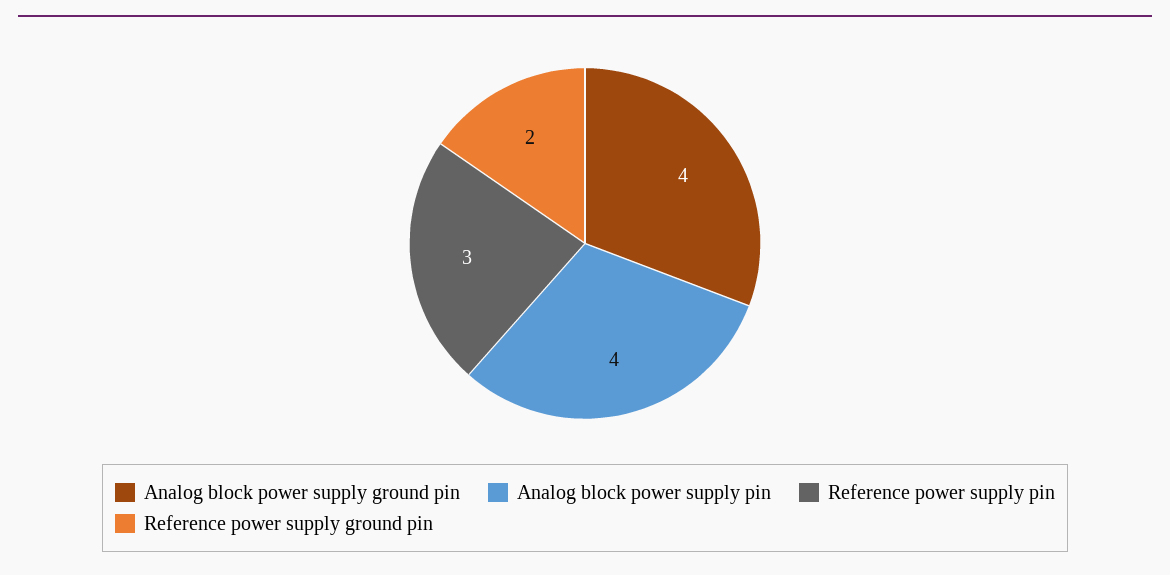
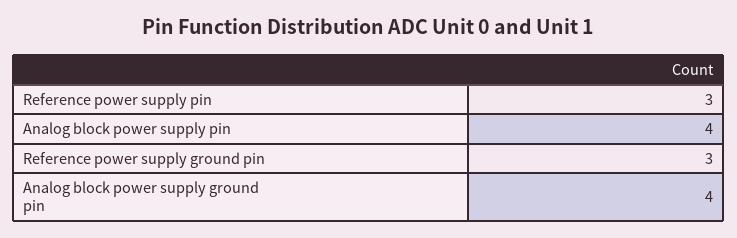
Reference power supply ground pin: 2 -> 3

